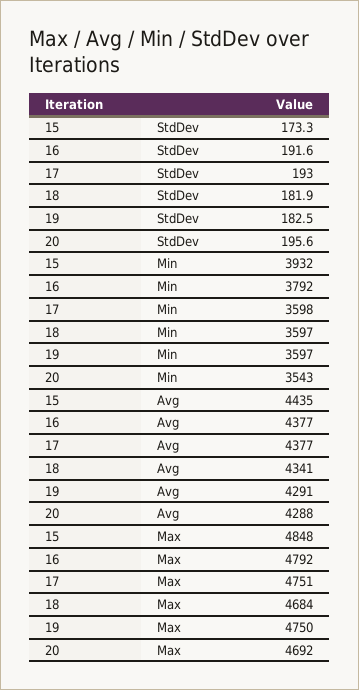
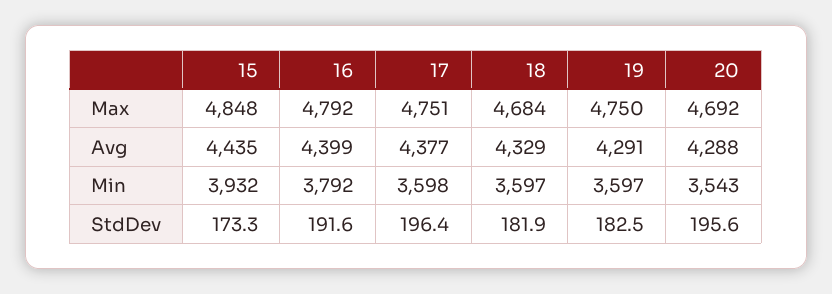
17, StdDev: 193 -> 196.4
16, Avg: 4377 -> 4399
18, Avg: 4341 -> 4329

